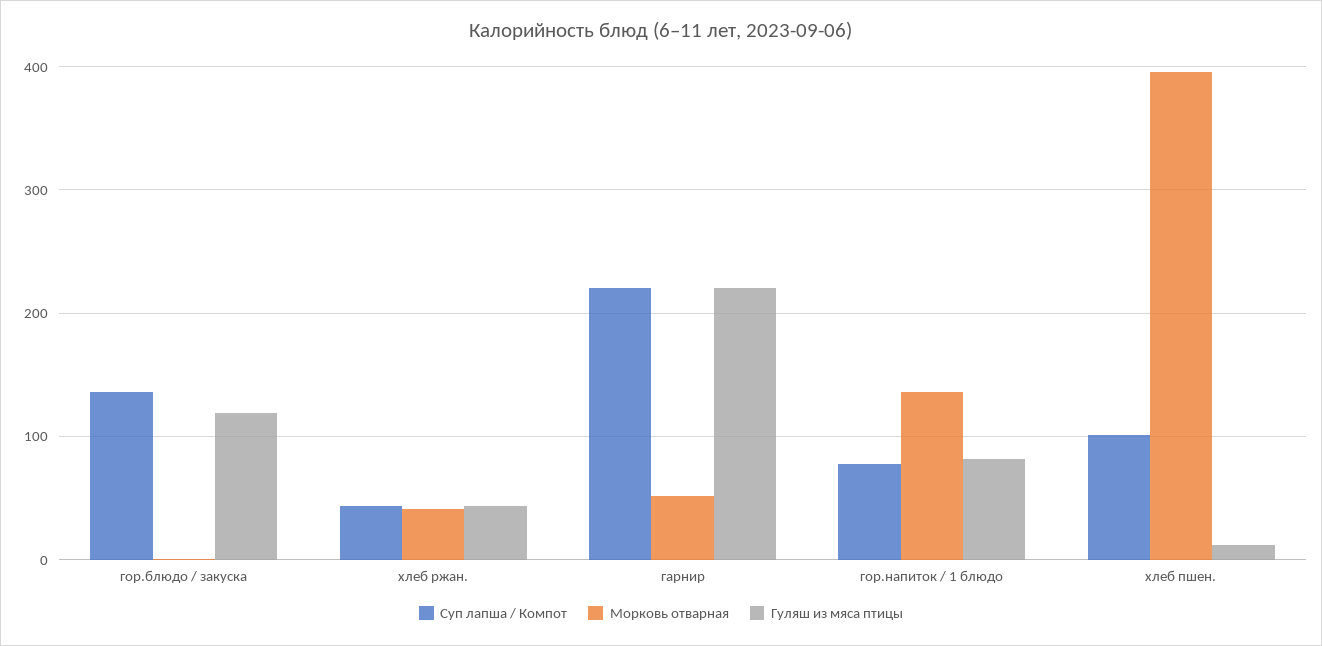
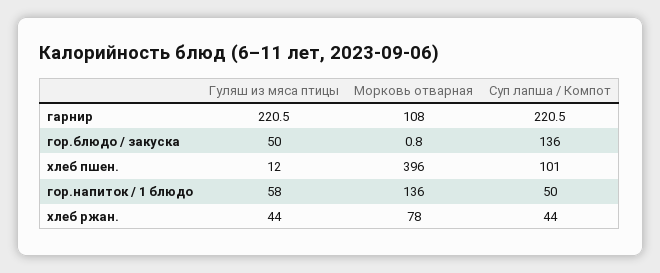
Гуляш из мяса птицы, гор.блюдо / закуска: 120 -> 50
Морковь отварная, хлеб ржан.: 40 -> 78
Морковь отварная, гарнир: 50 -> 108
Суп лапша / Компот, гор.напиток / 1 блюдо: 80 -> 50
Гуляш из мяса птицы, гор.напиток / 1 блюдо: 80 -> 58

